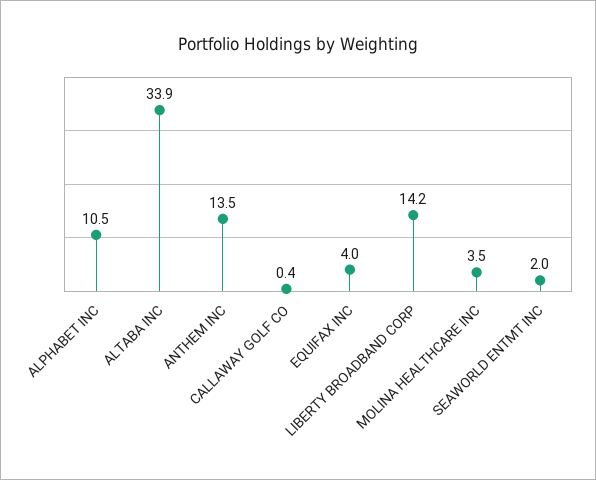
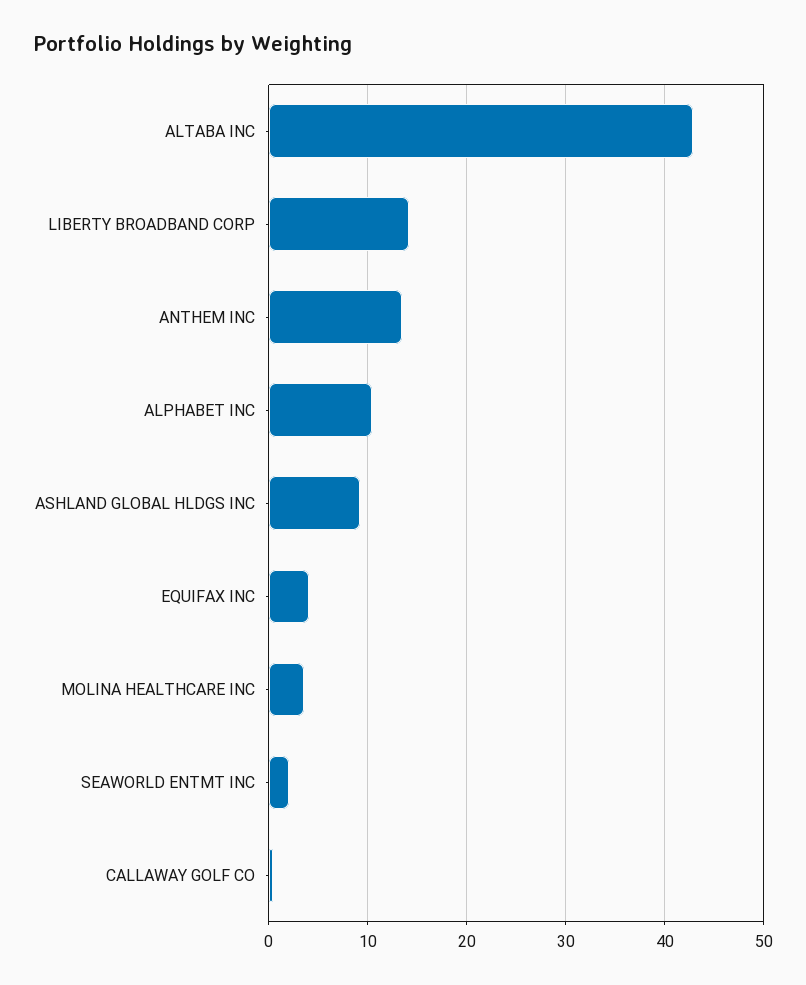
ALTABA INC: 33.9 -> 43
ASHLAND GLOBAL HLDGS INC: none -> 9

